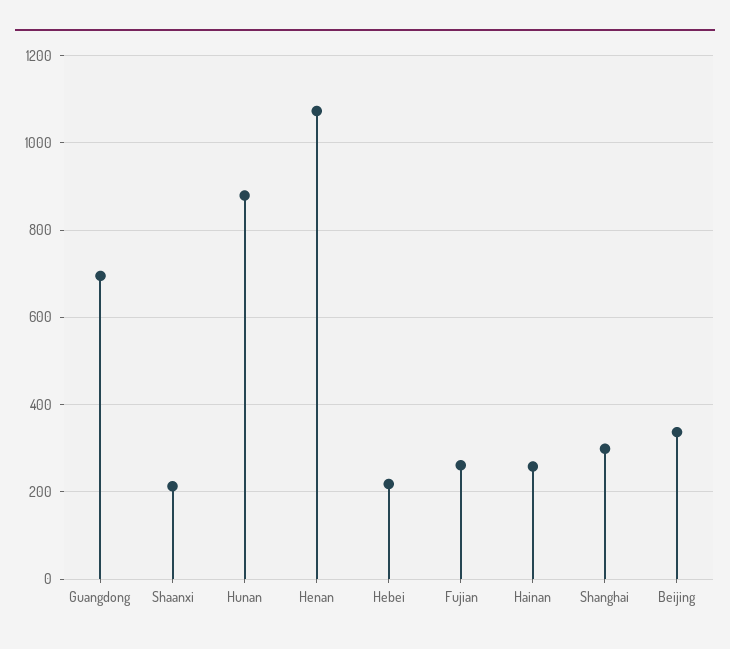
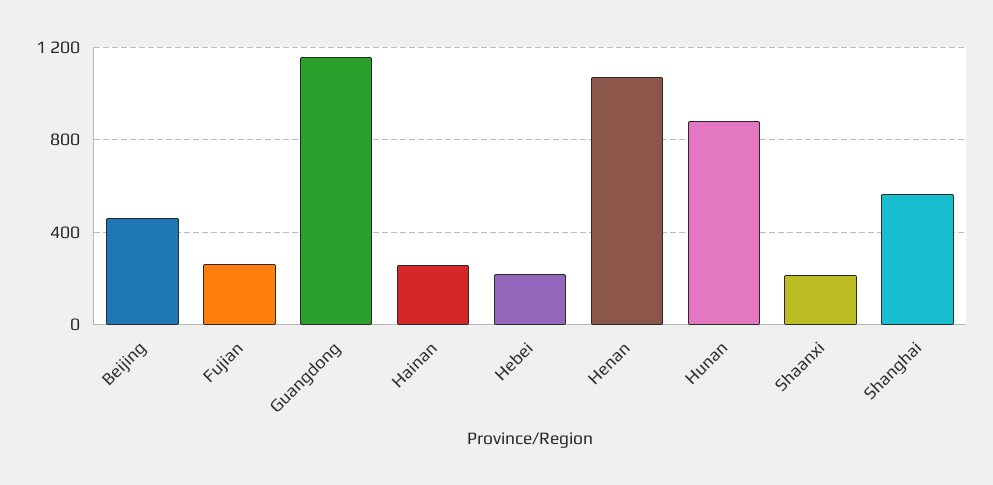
Guangdong: 700 -> 1150
Shanghai: 300 -> 550
Beijing: 340 -> 450

